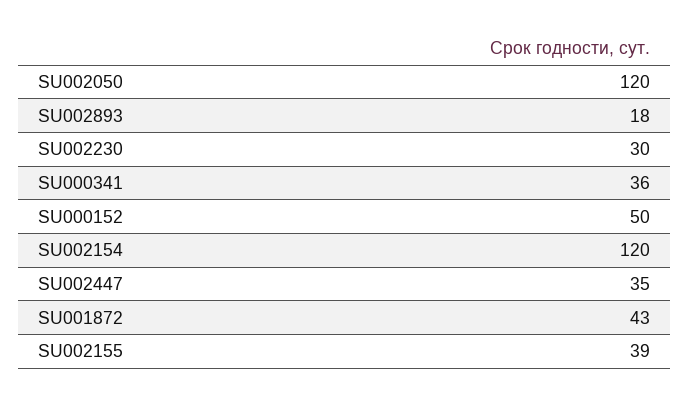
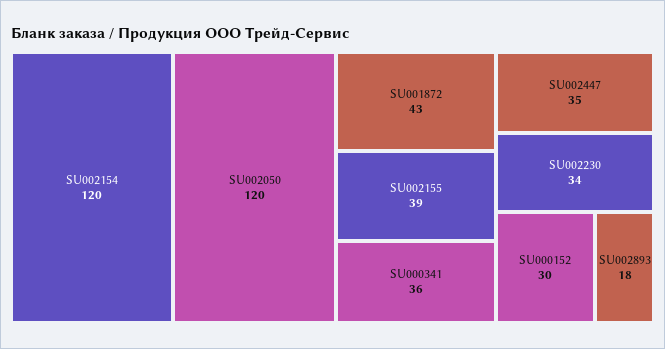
SU002230: 30 -> 34
SU000152: 50 -> 30

